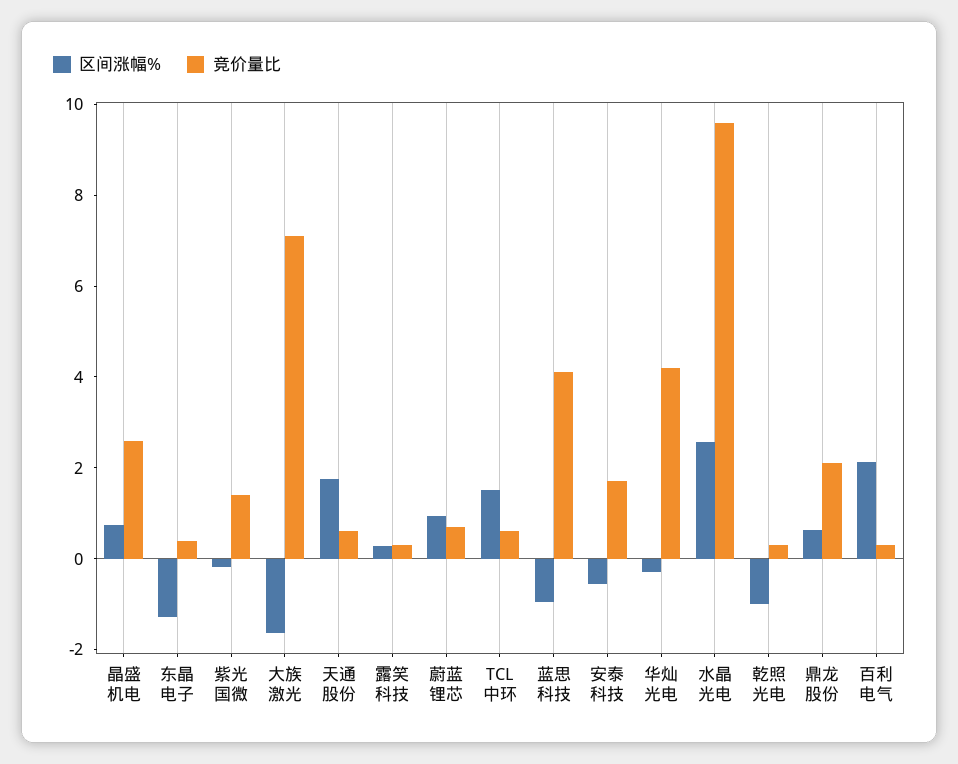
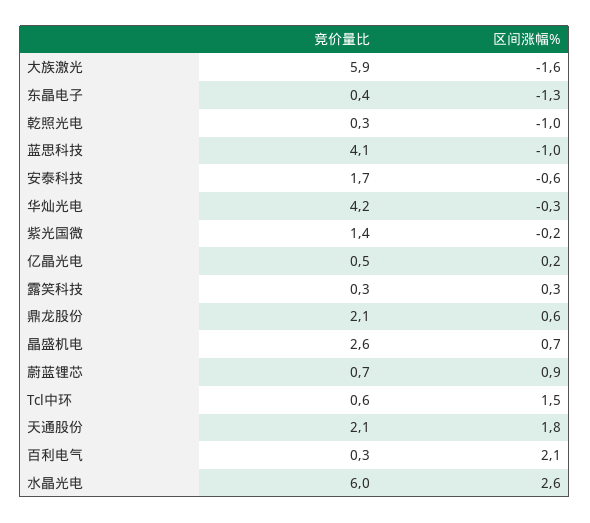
竞价量比, 大族激光: 7 -> 5.9
竞价量比, 天通股份: 0.5 -> 2.1
竞价量比, 水晶光电: 9.5 -> 6
竞价量比, 亿晶光电: none -> 0.5
区间涨幅%, 亿晶光电: none -> 0.2

